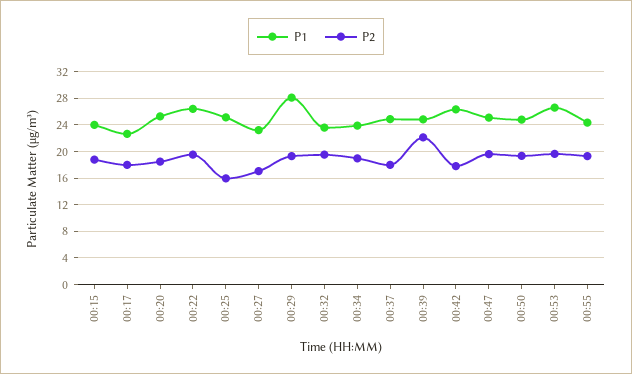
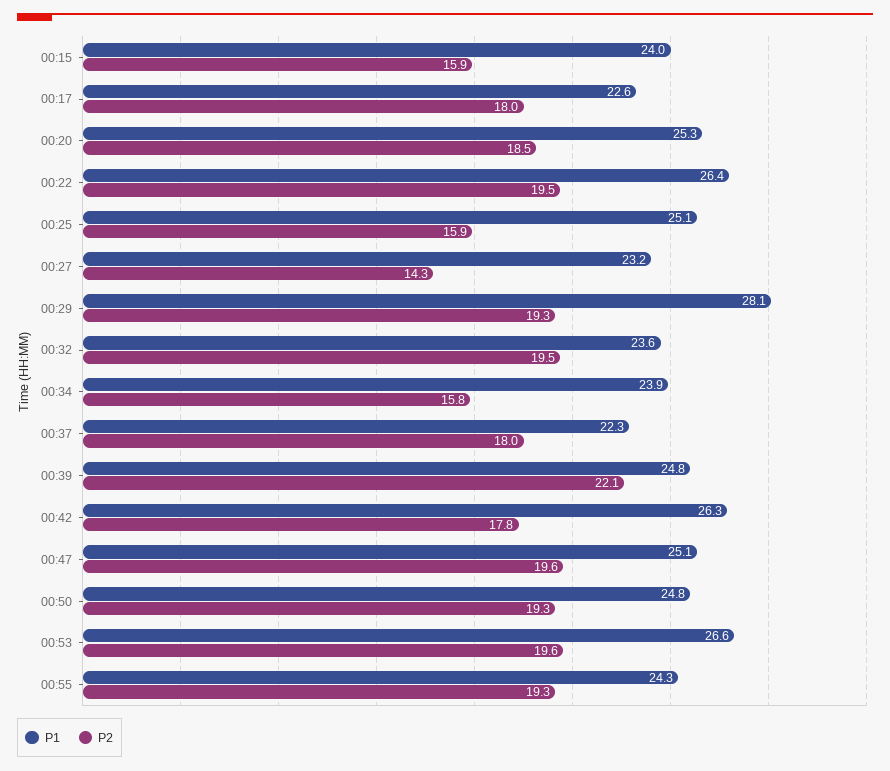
P2, 00:15: 19 -> 15.9
P2, 00:27: 17 -> 14.3
P2, 00:34: 19 -> 15.8
P1, 00:37: 25 -> 22.3

